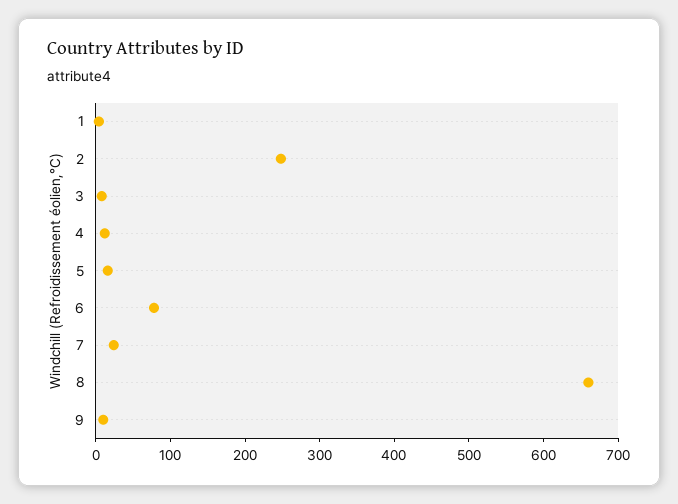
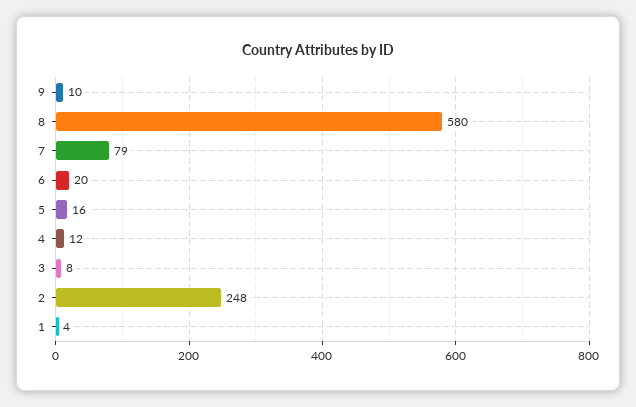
6: 80 -> 20
7: 20 -> 79
8: 660 -> 580

